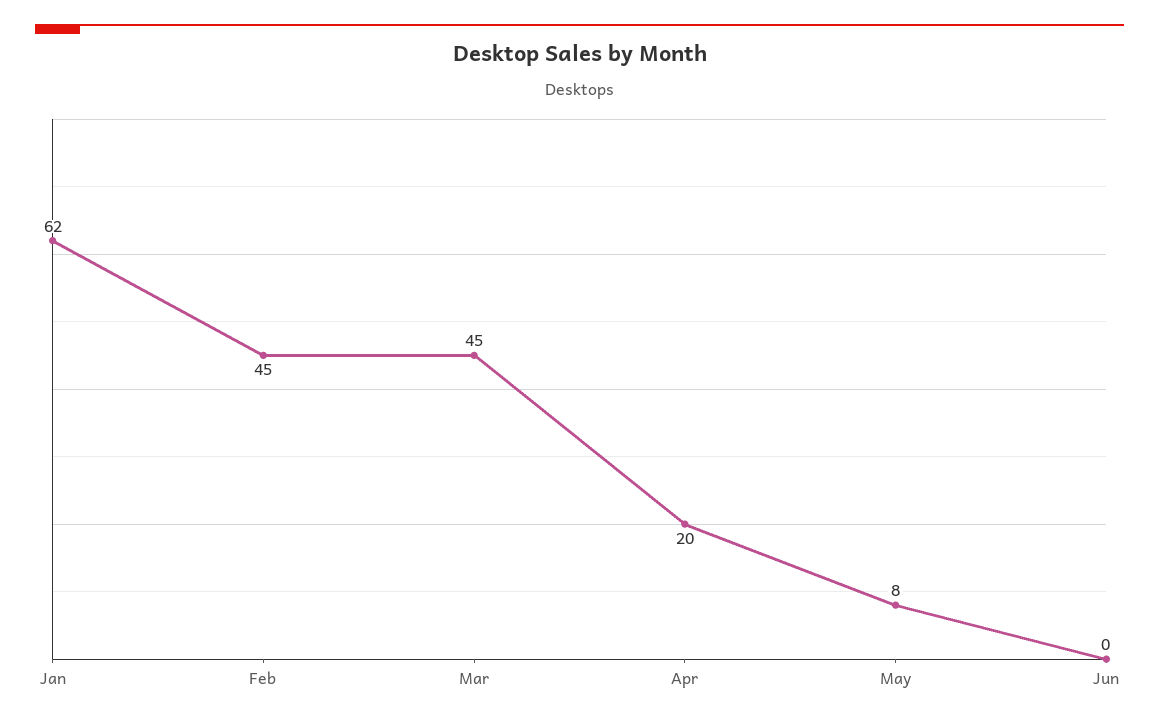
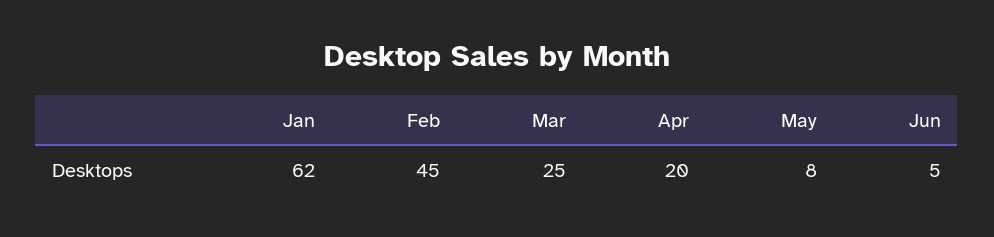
Mar: 45 -> 25
Jun: 0 -> 5

